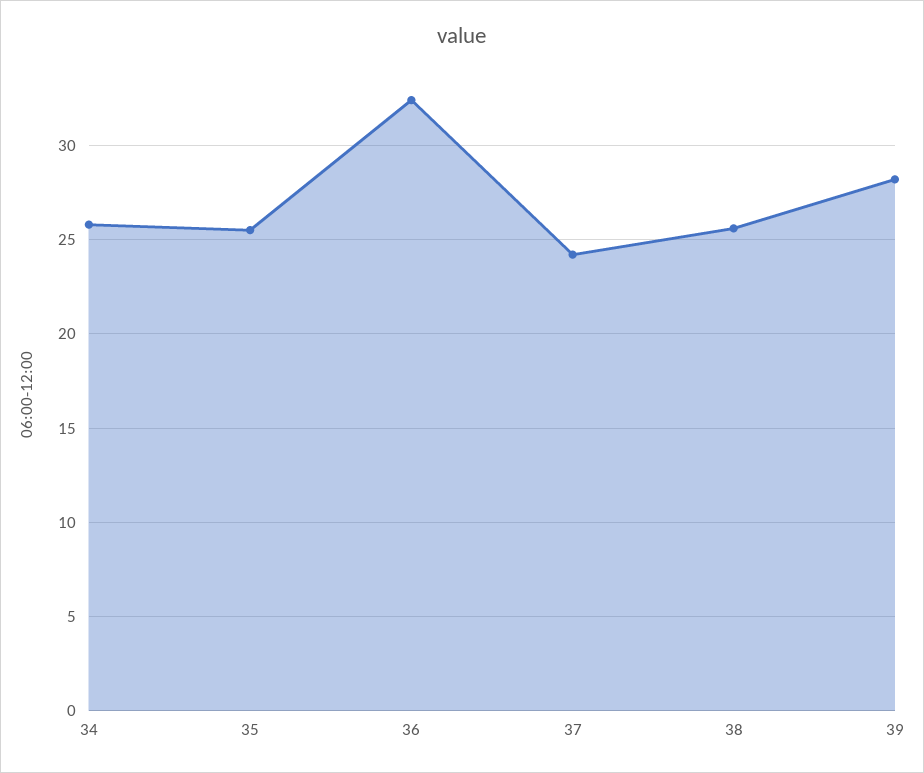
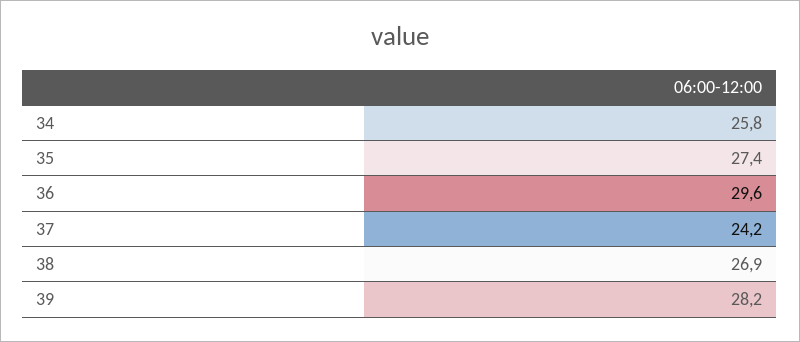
35: 25.5 -> 27.4
36: 32.5 -> 29.6
38: 25.5 -> 26.9

